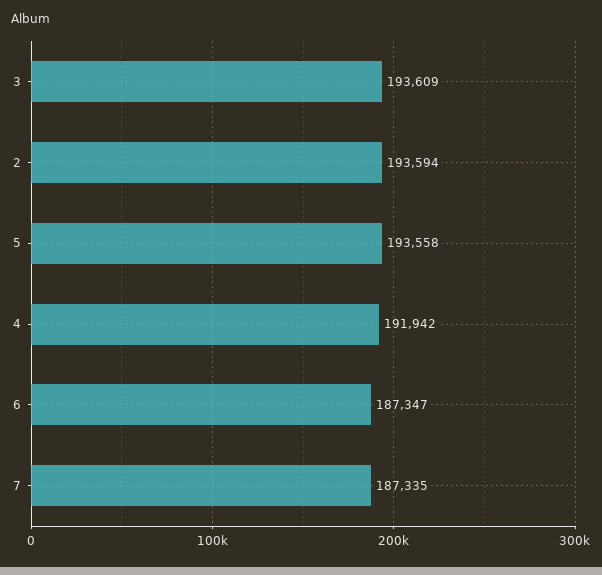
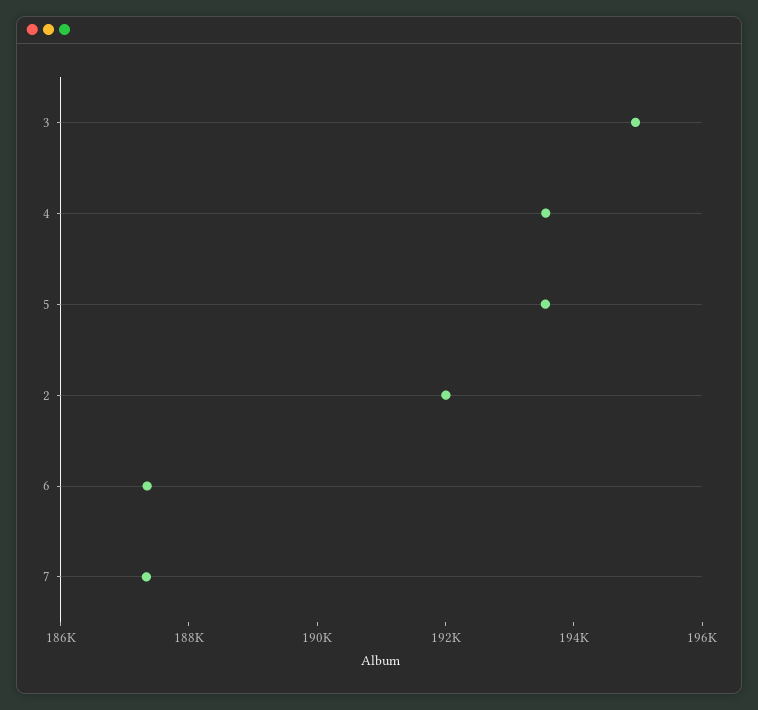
3: 193609 -> 195000
2: 193594 -> 192000
4: 191942 -> 193500

